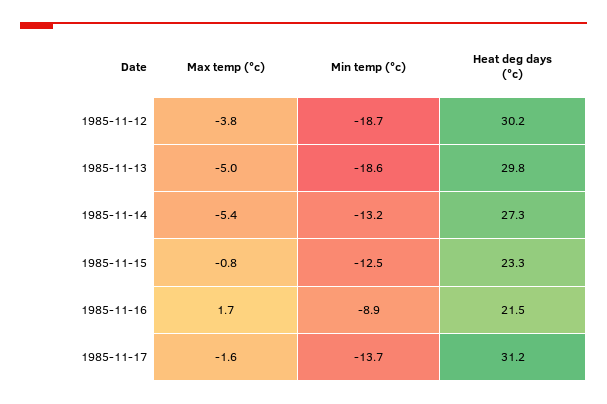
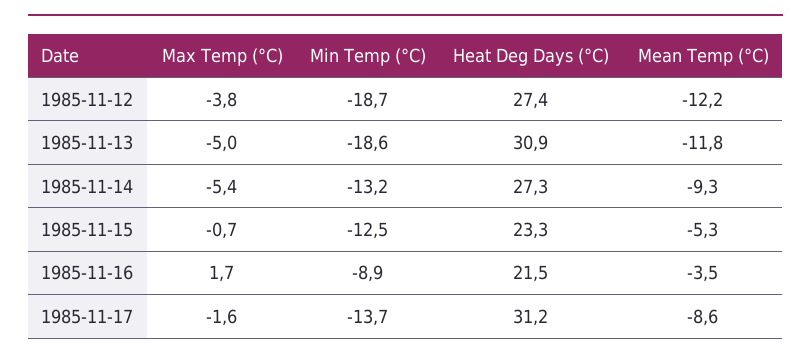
Heat deg days (°c), 1985-11-12: 30.2 -> 27.4
Heat deg days (°c), 1985-11-13: 29.8 -> 30.9
Max temp (°c), 1985-11-15: -0.8 -> -0.7
Mean Temp (°C), 1985-11-12: none -> -12.2
Mean Temp (°C), 1985-11-13: none -> -11.8
Mean Temp (°C), 1985-11-14: none -> -9.3
Mean Temp (°C), 1985-11-15: none -> -5.3
Mean Temp (°C), 1985-11-16: none -> -3.5
Mean Temp (°C), 1985-11-17: none -> -8.6

